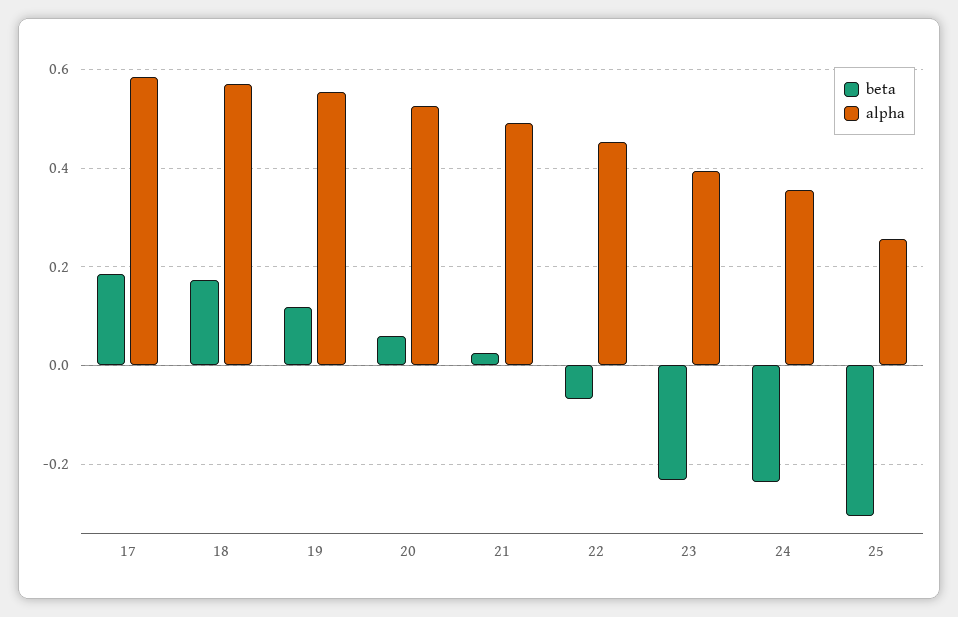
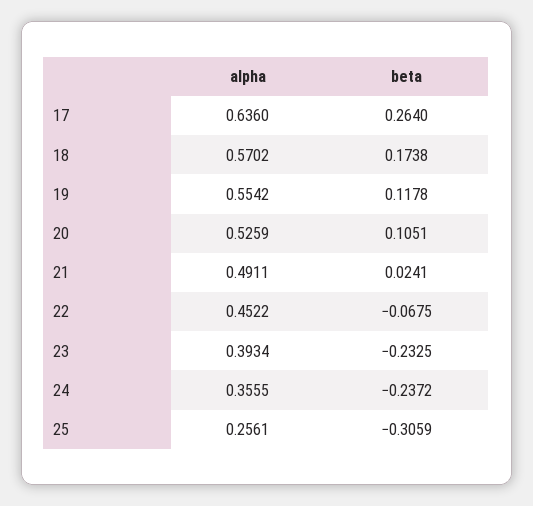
beta, 17: 0.18 -> 0.264
alpha, 17: 0.58 -> 0.636
beta, 20: 0.06 -> 0.1051

